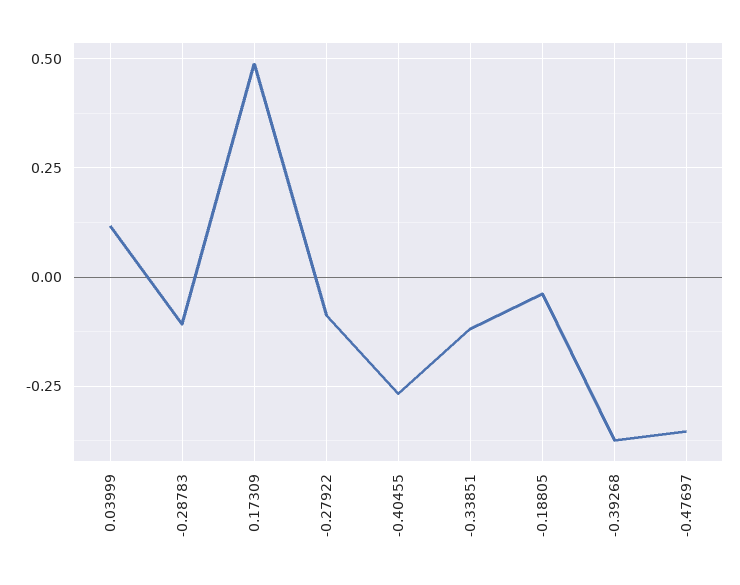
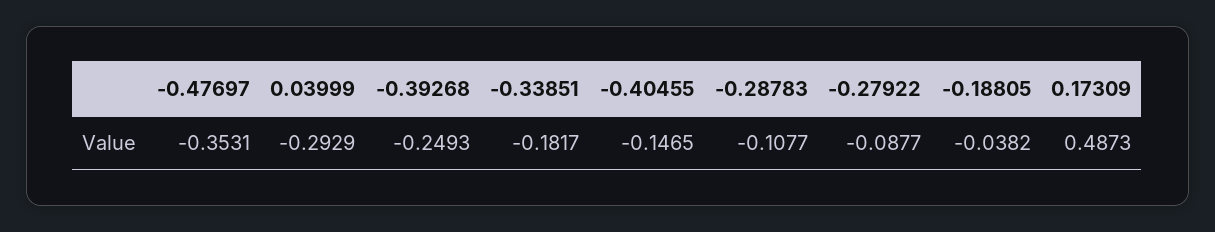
0.03999: 0.125 -> -0.2929
-0.40455: -0.275 -> -0.1465
-0.33851: -0.125 -> -0.1817
-0.39268: -0.375 -> -0.2493

